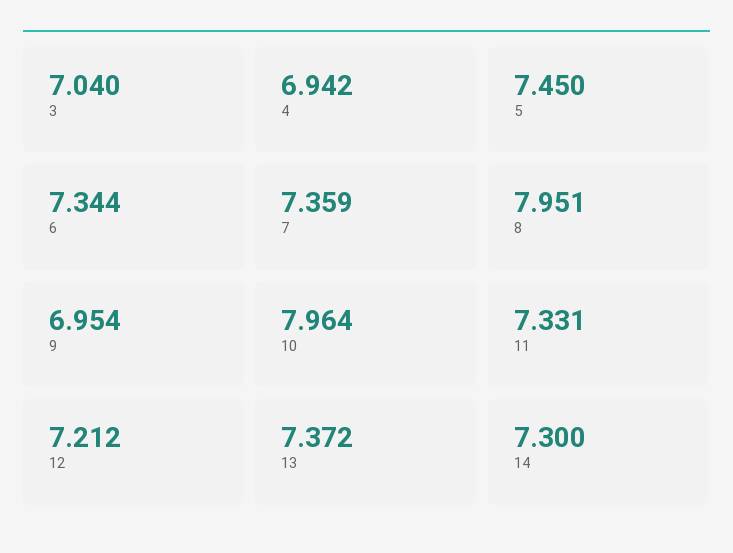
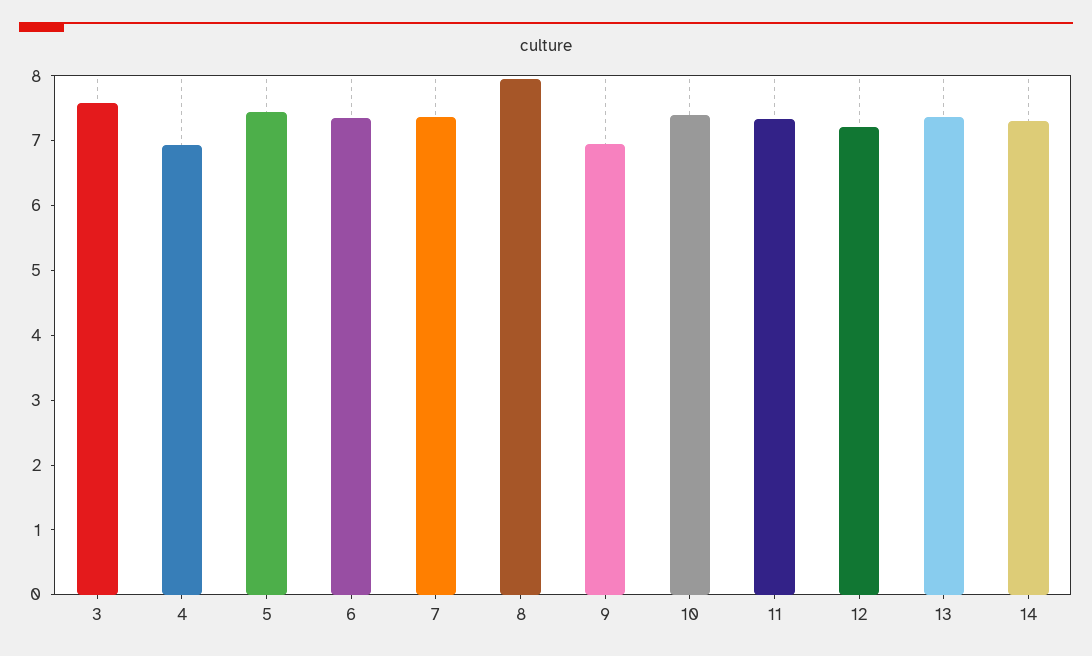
3: 7.04 -> 7.6
10: 7.964 -> 7.4

